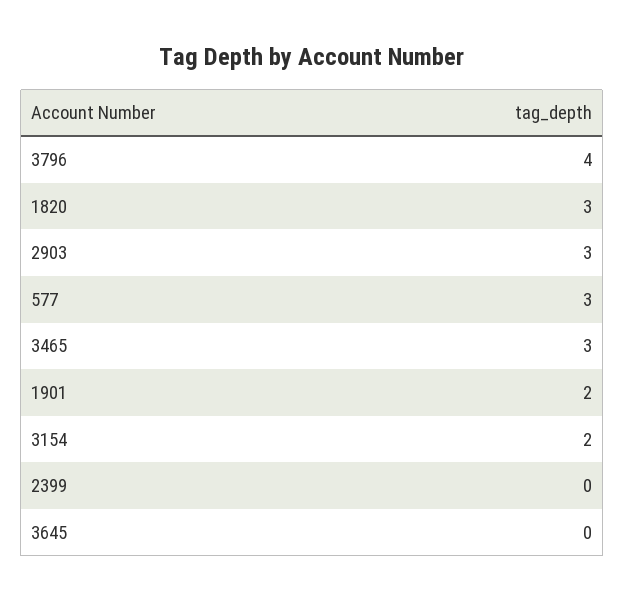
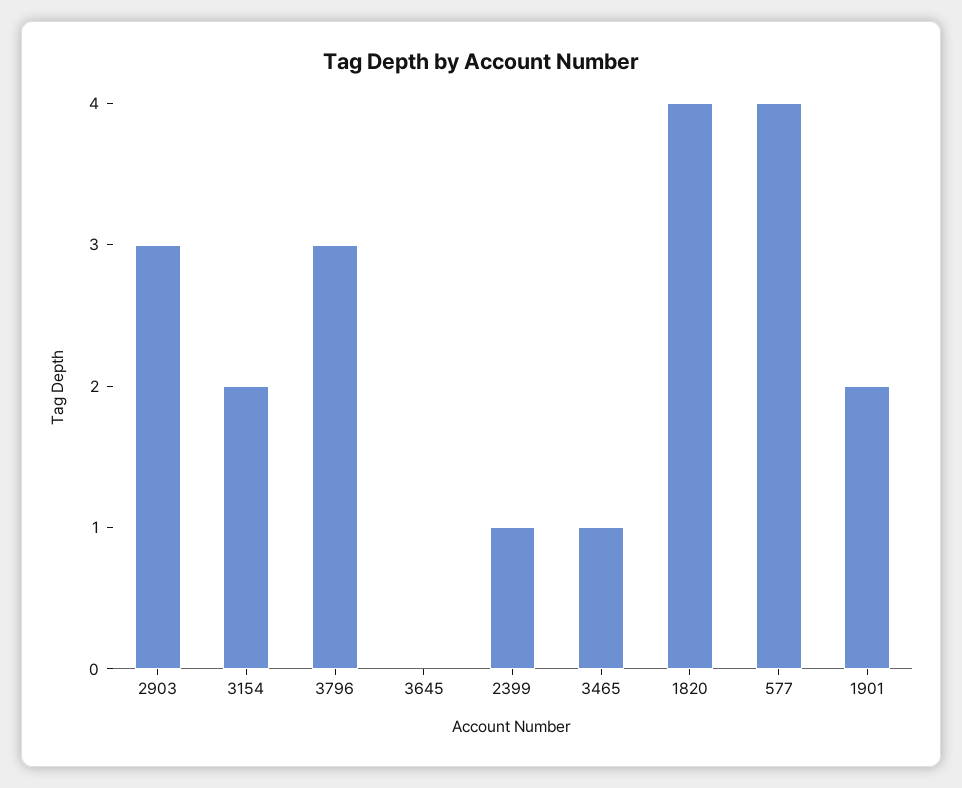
3796: 4 -> 3
1820: 3 -> 4
577: 3 -> 4
3465: 3 -> 1
2399: 0 -> 1

